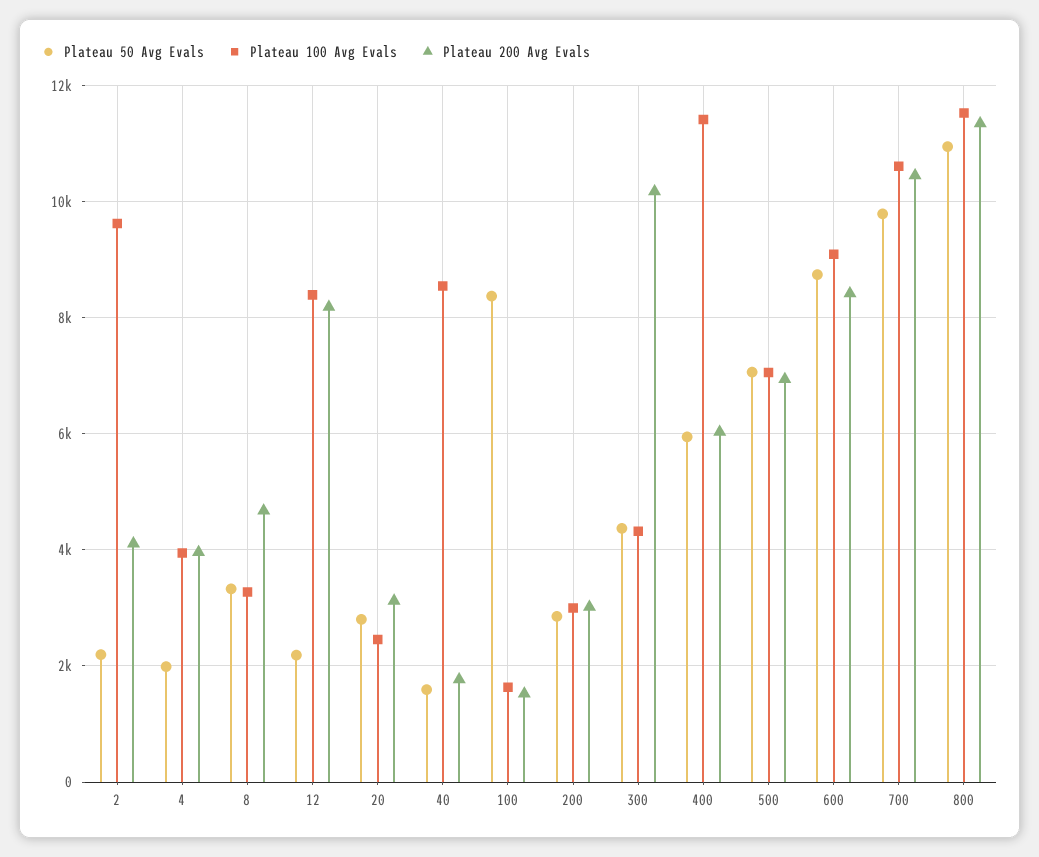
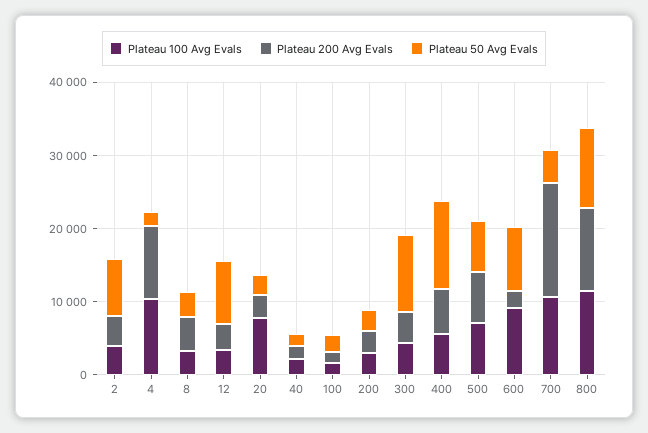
Plateau 50 Avg Evals, 2: 2200 -> 8000
Plateau 100 Avg Evals, 2: 9600 -> 4000
Plateau 100 Avg Evals, 4: 4000 -> 10000
Plateau 200 Avg Evals, 4: 4000 -> 10000
Plateau 50 Avg Evals, 12: 2200 -> 8000
Plateau 100 Avg Evals, 12: 8400 -> 4000
Plateau 200 Avg Evals, 12: 8200 -> 4000
Plateau 100 Avg Evals, 20: 2400 -> 8000
Plateau 100 Avg Evals, 40: 8600 -> 2000
Plateau 50 Avg Evals, 100: 8400 -> 2000
Plateau 50 Avg Evals, 300: 4400 -> 10000
Plateau 200 Avg Evals, 300: 10200 -> 4000
Plateau 50 Avg Evals, 400: 6000 -> 12000
Plateau 100 Avg Evals, 400: 11400 -> 6000
Plateau 200 Avg Evals, 600: 8400 -> 2000
Plateau 50 Avg Evals, 700: 9800 -> 4000
Plateau 200 Avg Evals, 700: 10400 -> 16000

